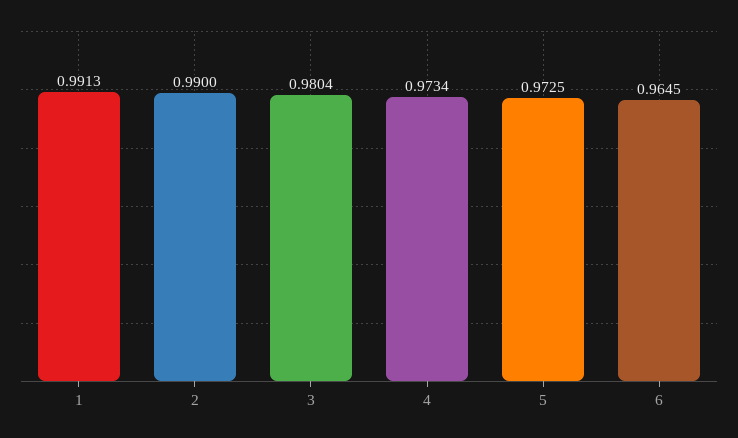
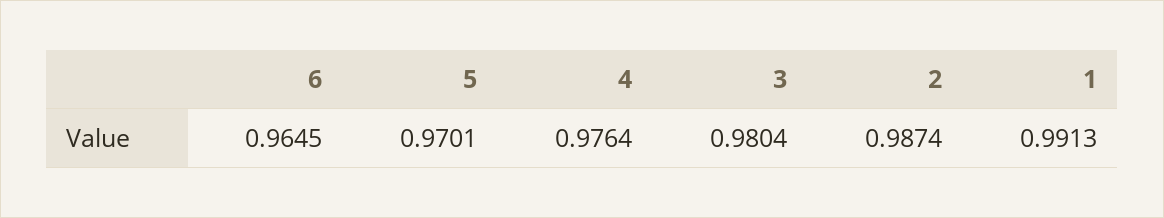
2: 0.99 -> 0.9874
4: 0.9734 -> 0.9764
5: 0.9725 -> 0.9701

